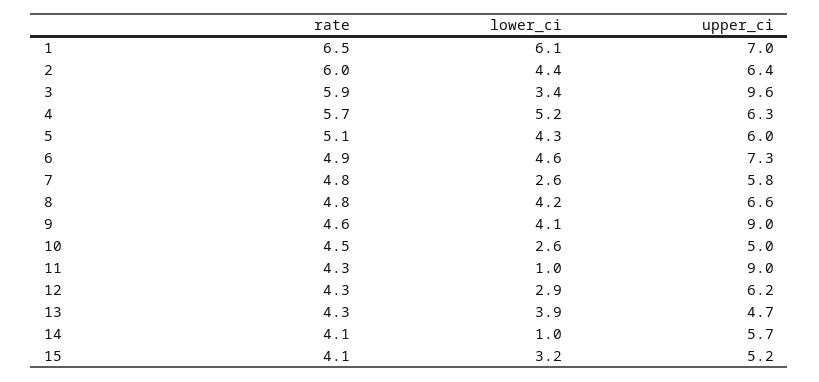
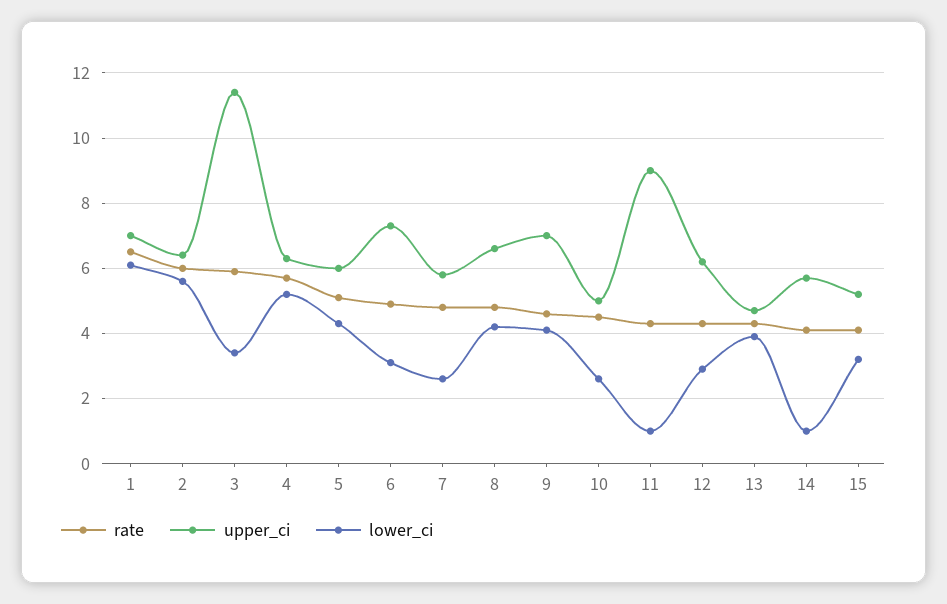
lower_ci, 2: 4.4 -> 5.5
upper_ci, 3: 9.6 -> 11.5
lower_ci, 6: 4.6 -> 3
upper_ci, 9: 9 -> 7

